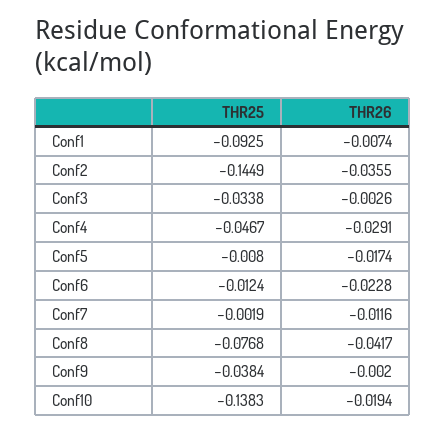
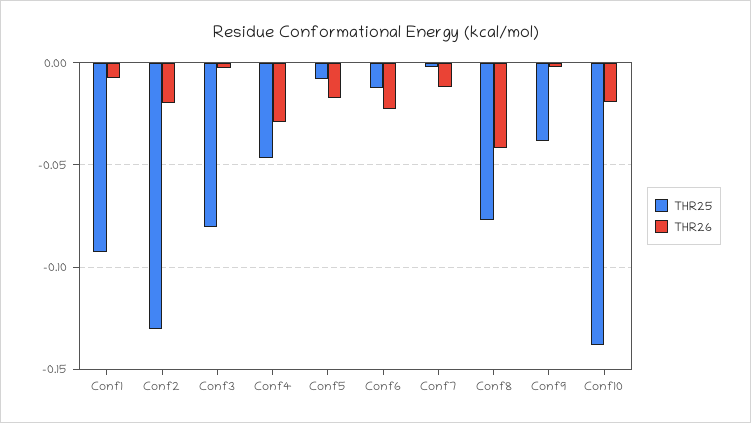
THR25, Conf2: -0.1449 -> -0.13
THR26, Conf2: -0.0355 -> -0.02
THR25, Conf3: -0.0338 -> -0.08

